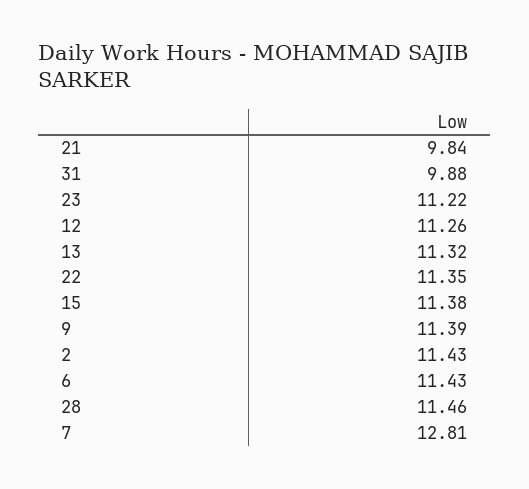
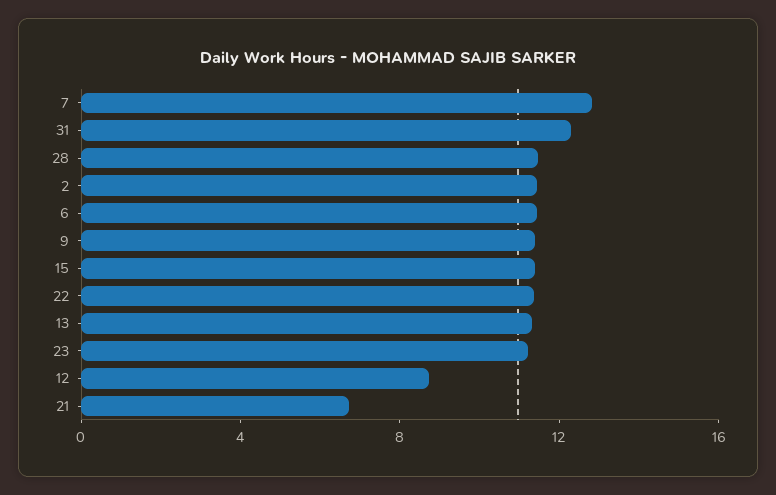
21: 9.84 -> 7
31: 9.88 -> 12
12: 11.26 -> 9

